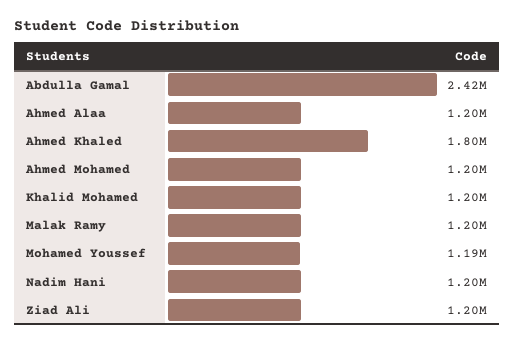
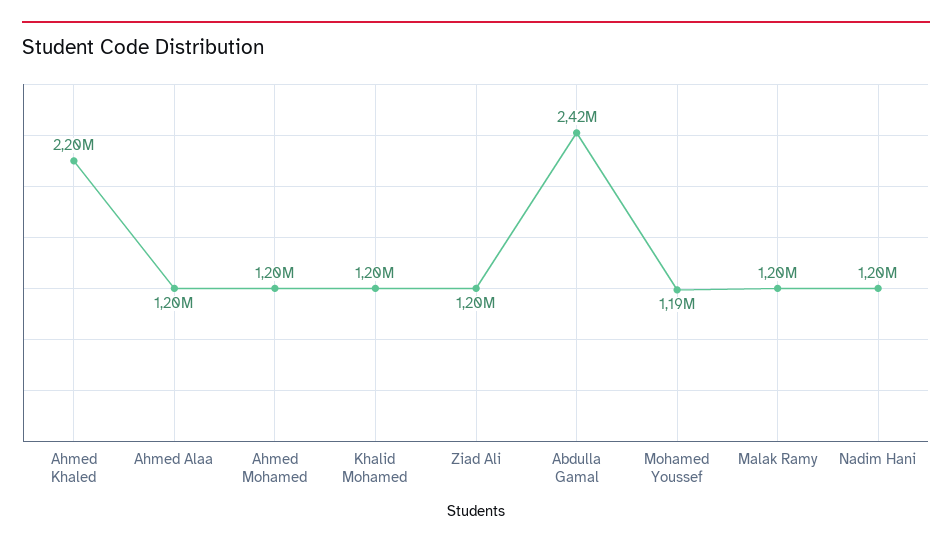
Ahmed Khaled: 1800000 -> 2200000

